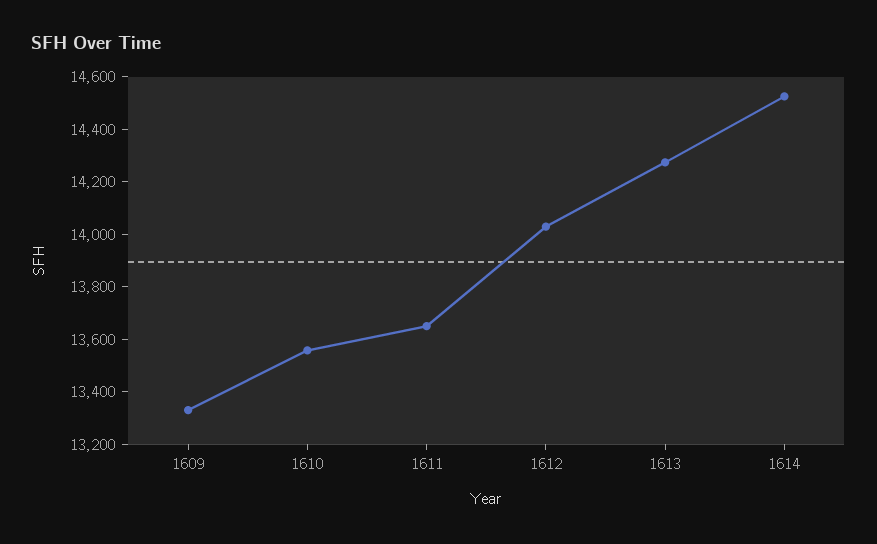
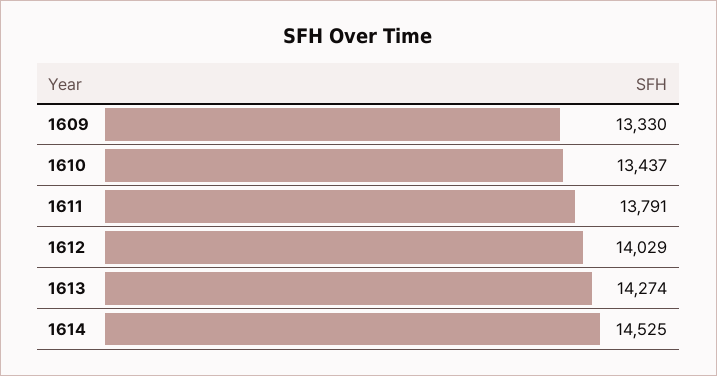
1610: 13550 -> 13437
1611: 13650 -> 13791

